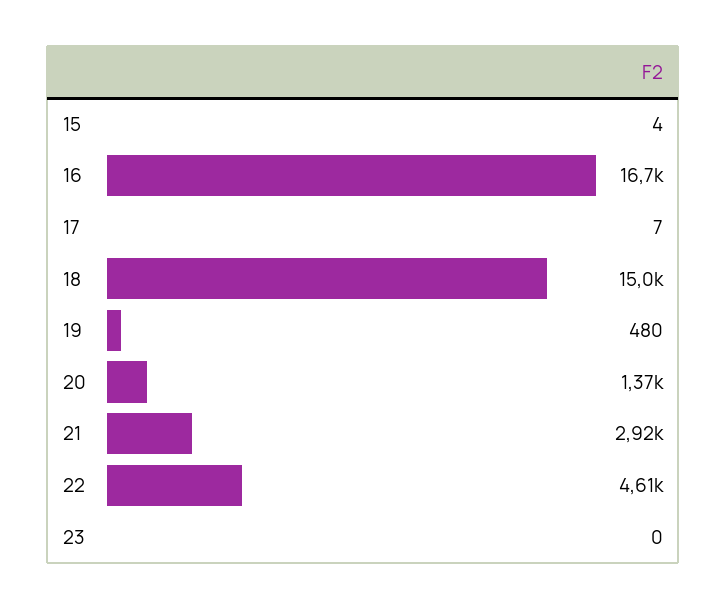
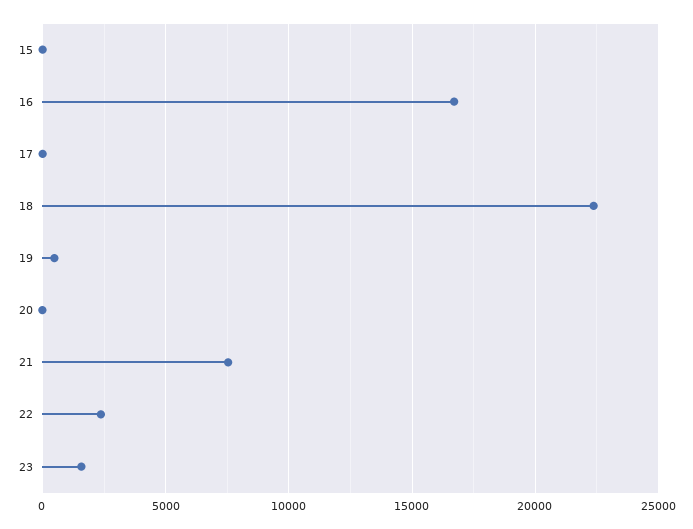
18: 15000 -> 22500
20: 1370 -> 0
21: 2920 -> 7500
22: 4610 -> 2500
23: 0 -> 1500

